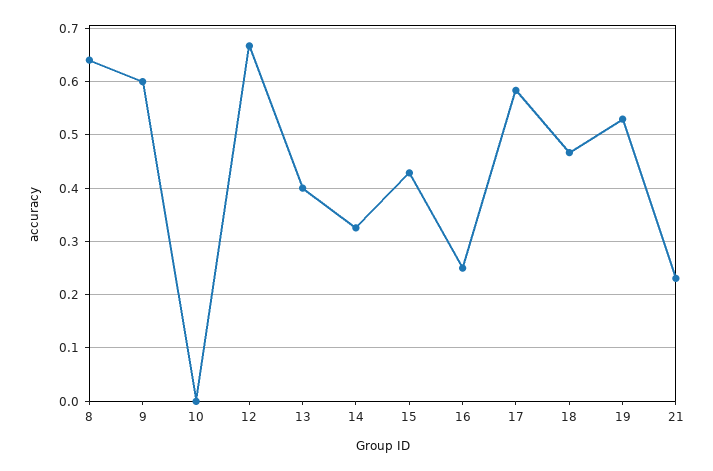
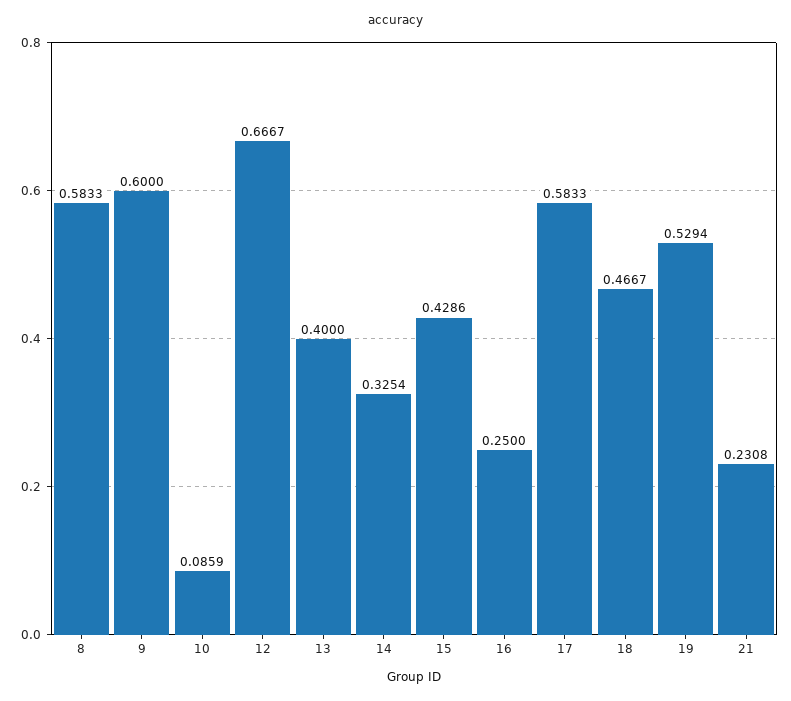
8: 0.64 -> 0.5833
10: 0 -> 0.0859

